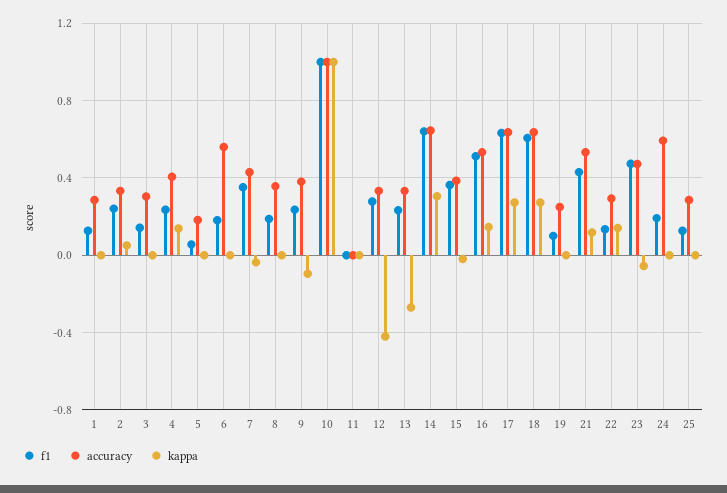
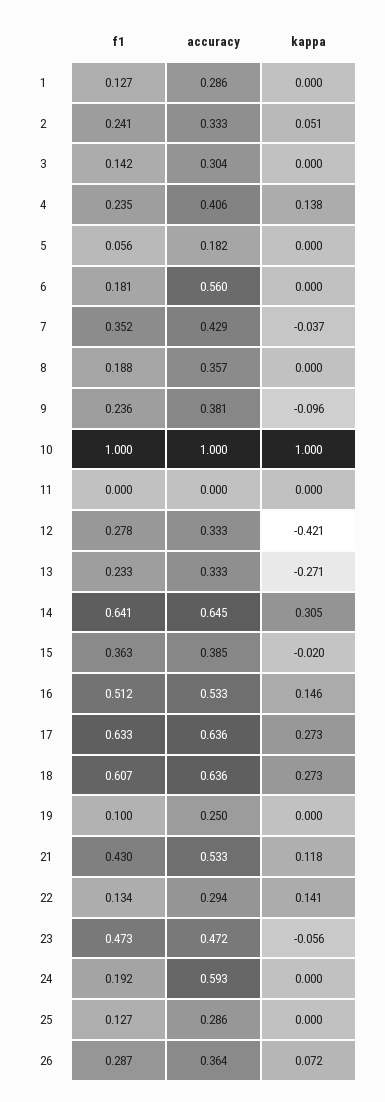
f1, 26: none -> 0.287
accuracy, 26: none -> 0.364
kappa, 26: none -> 0.072

